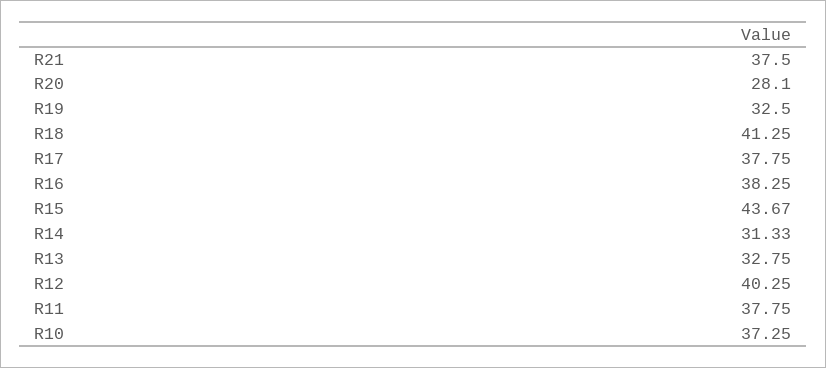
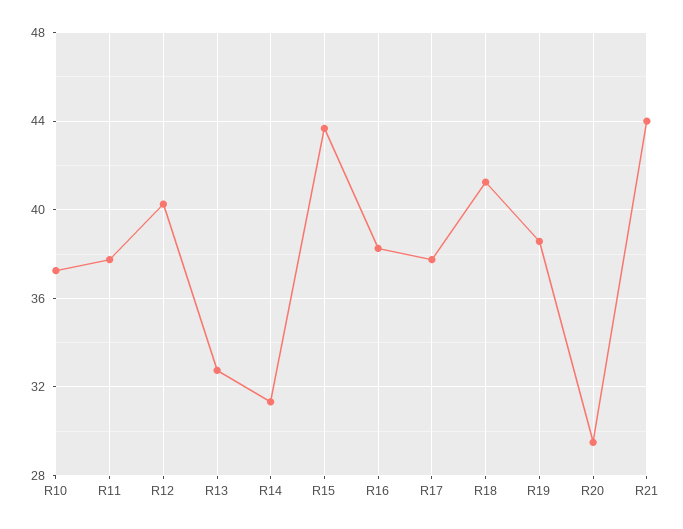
R21: 37.5 -> 44
R20: 28.1 -> 29.5
R19: 32.5 -> 38.5

